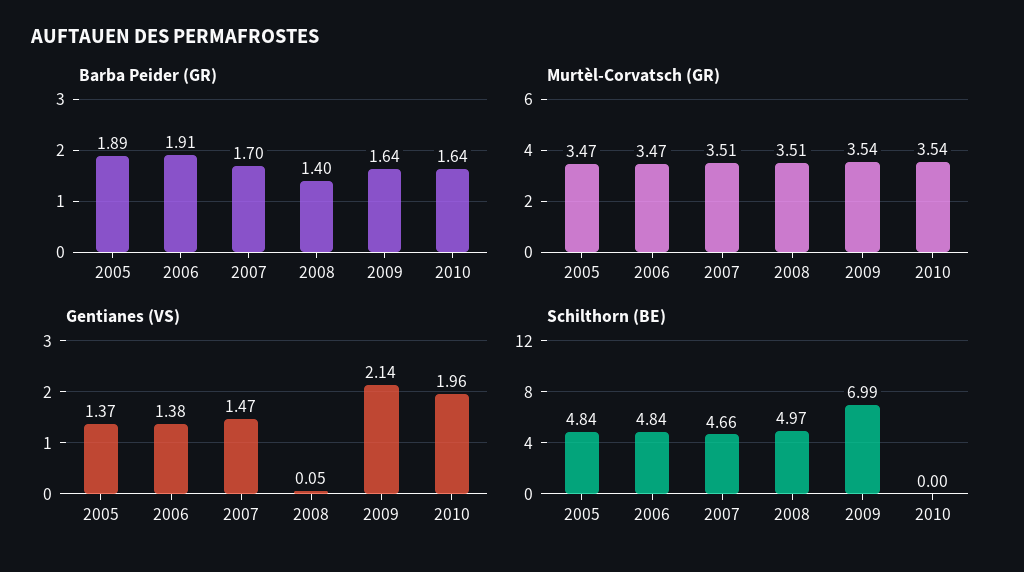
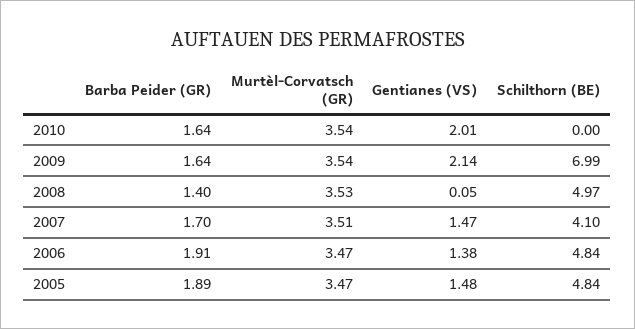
Murtèl-Corvatsch (GR), 2008: 3.51 -> 3.53
Gentianes (VS), 2005: 1.37 -> 1.48
Gentianes (VS), 2010: 1.96 -> 2.01
Schilthorn (BE), 2007: 4.66 -> 4.1

